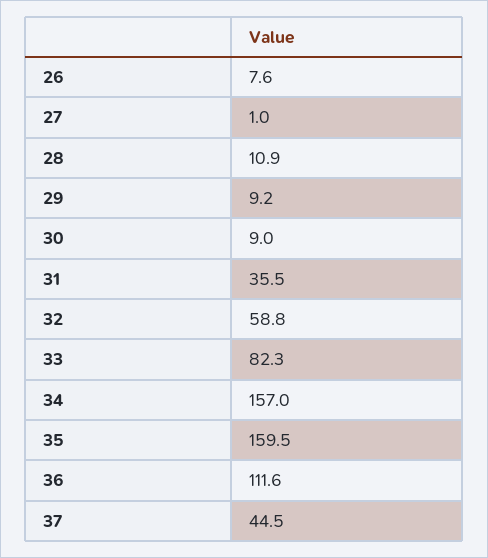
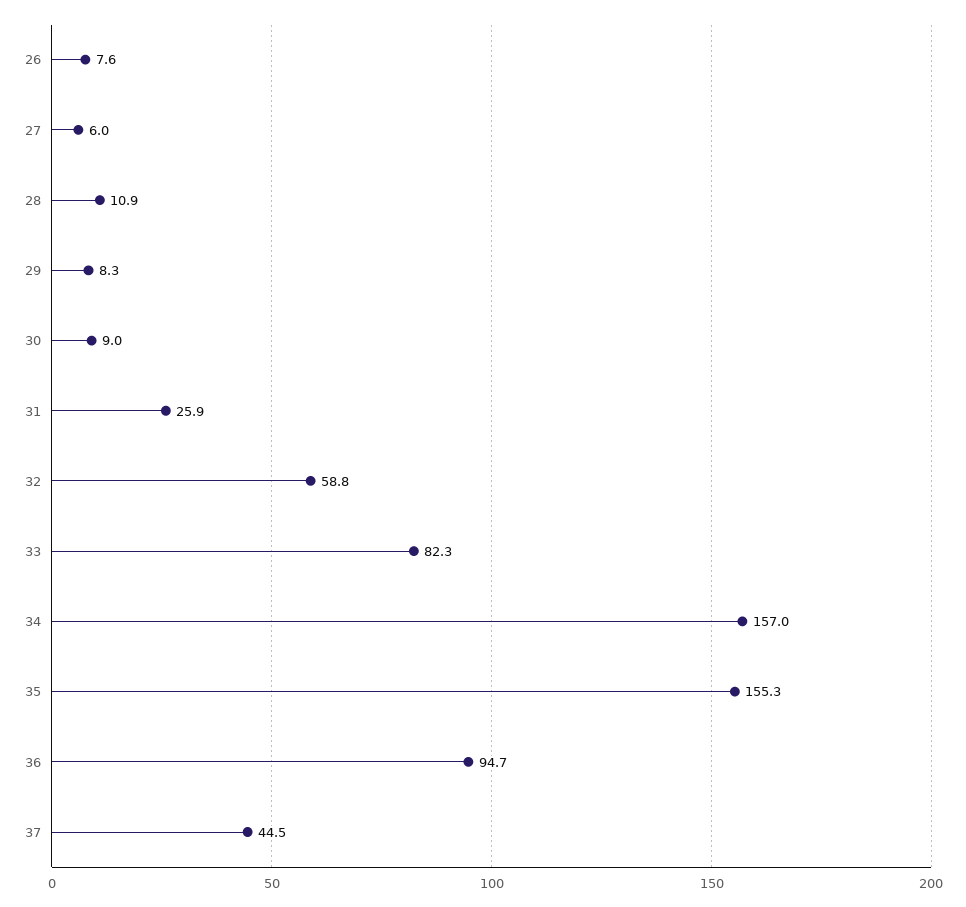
27: 1 -> 6
29: 9.2 -> 8.3
31: 35.5 -> 25.9
35: 159.5 -> 155.3
36: 111.6 -> 94.7

